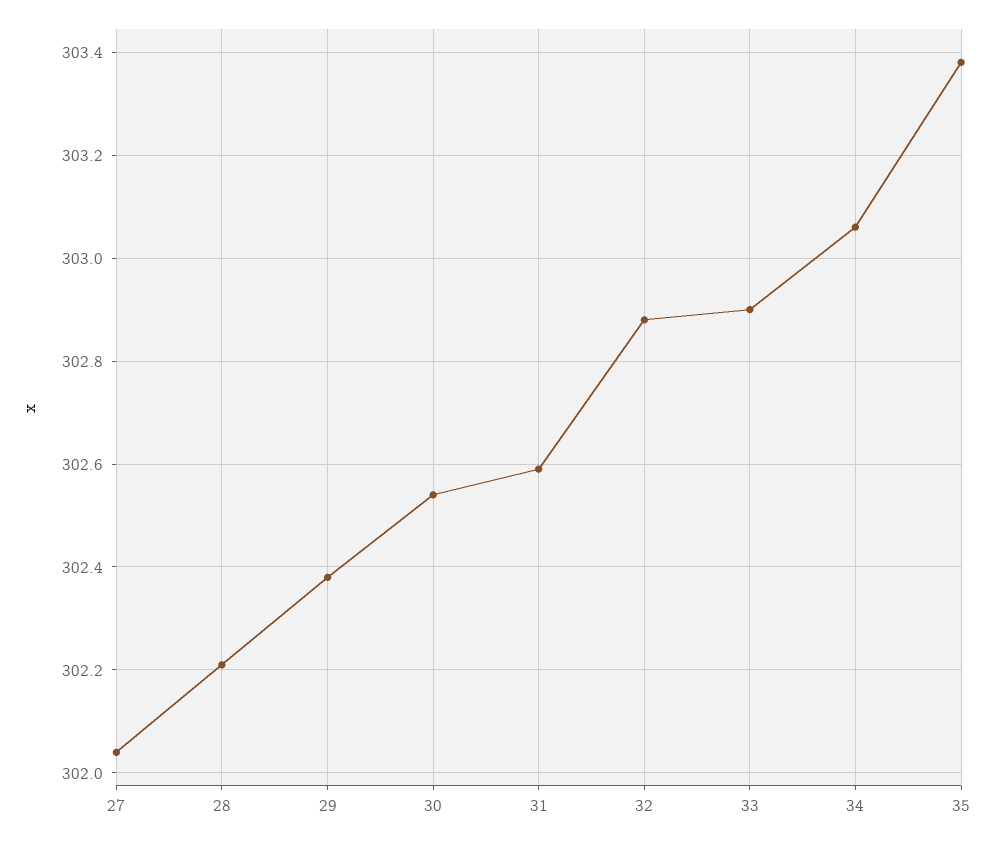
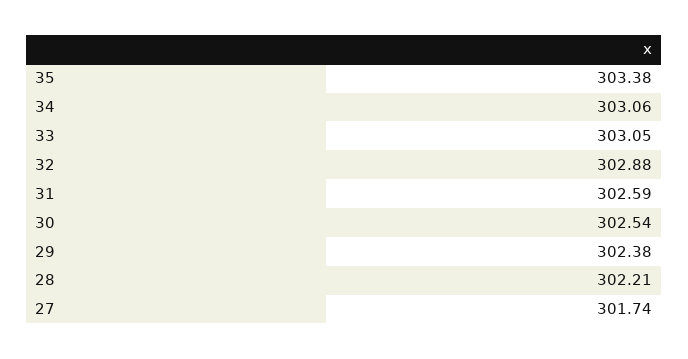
27: 302.05 -> 301.74
33: 302.9 -> 303.05

